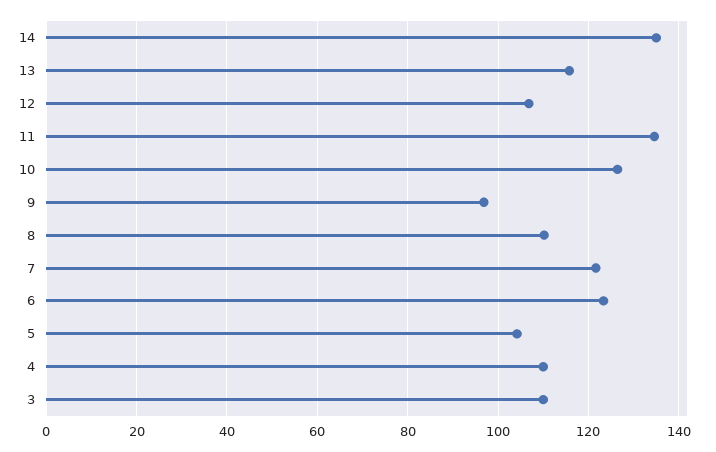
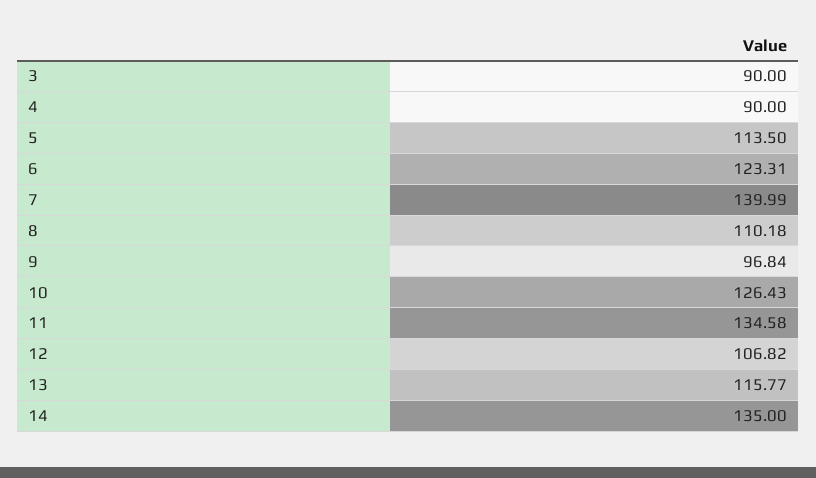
7: 122 -> 139.99
5: 104 -> 113.5
4: 110 -> 90
3: 110 -> 90

